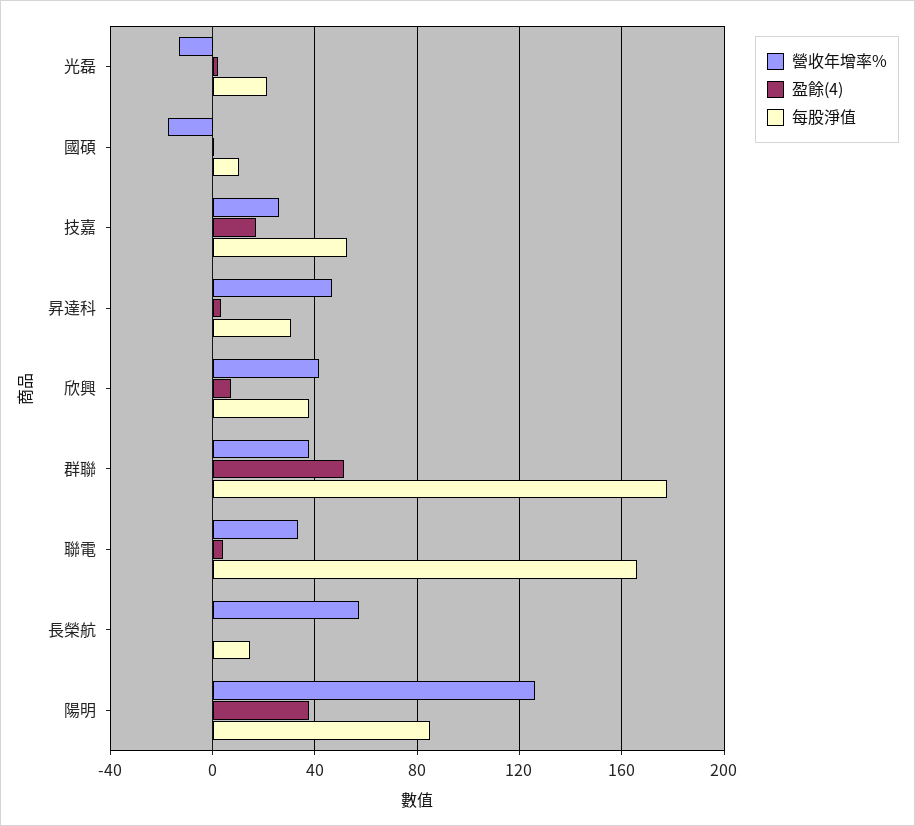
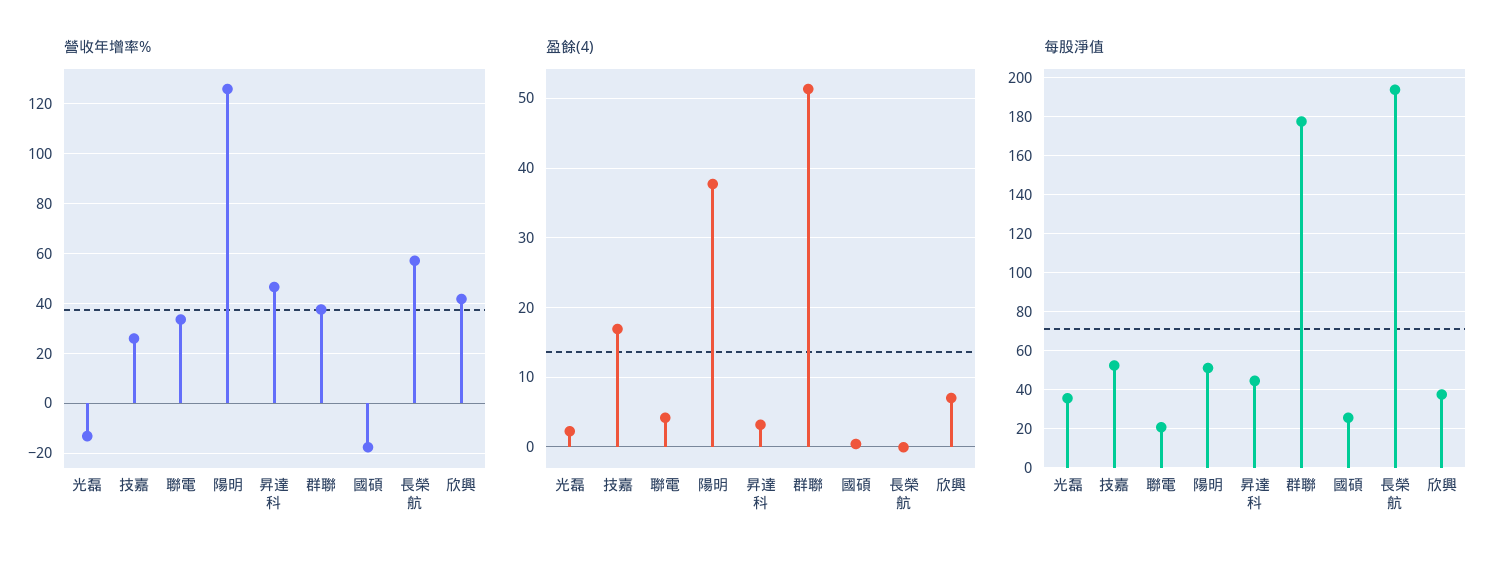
每股淨值, 光磊: 20 -> 35
每股淨值, 國碩: 10 -> 25
每股淨值, 昇達科: 30 -> 45
每股淨值, 聯電: 165 -> 20
每股淨值, 長榮航: 15 -> 195
每股淨值, 陽明: 85 -> 50

